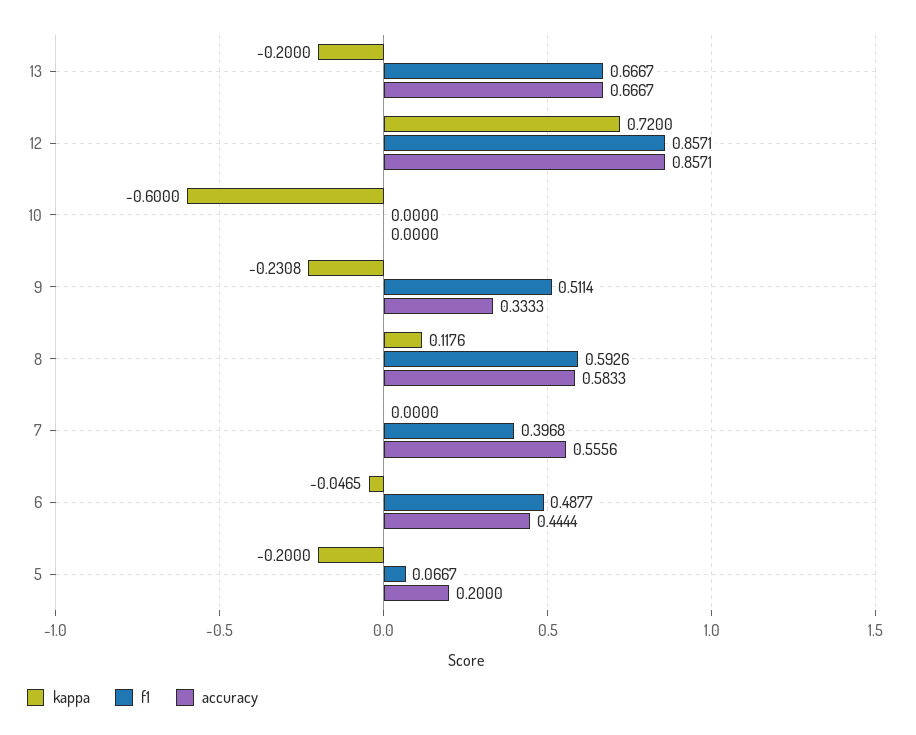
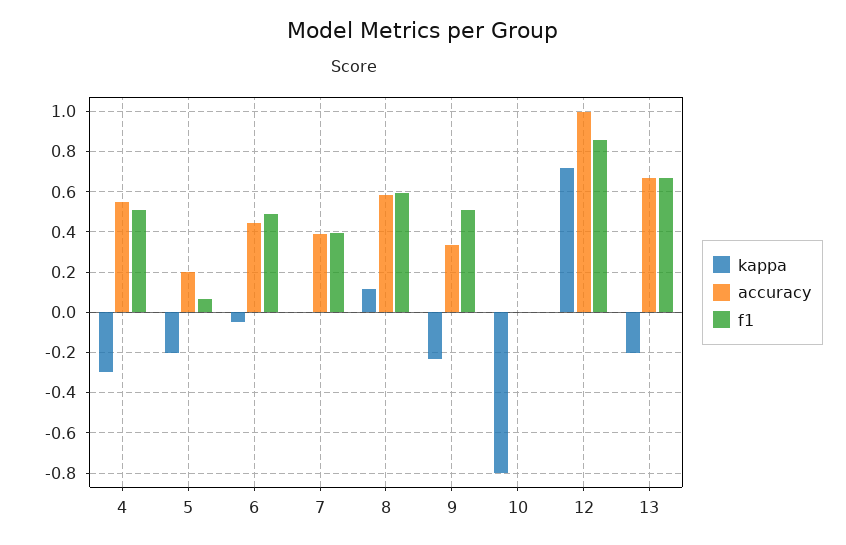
accuracy, 12: 0.8571 -> 1
kappa, 10: -0.6 -> -0.8
accuracy, 7: 0.5556 -> 0.4
kappa, 4: none -> -0.3
accuracy, 4: none -> 0.55
f1, 4: none -> 0.5

